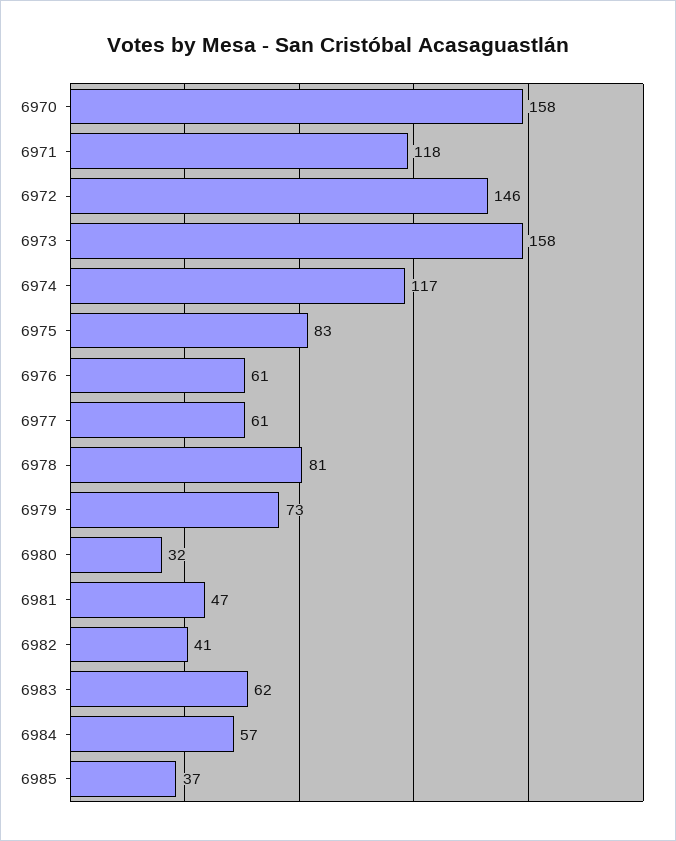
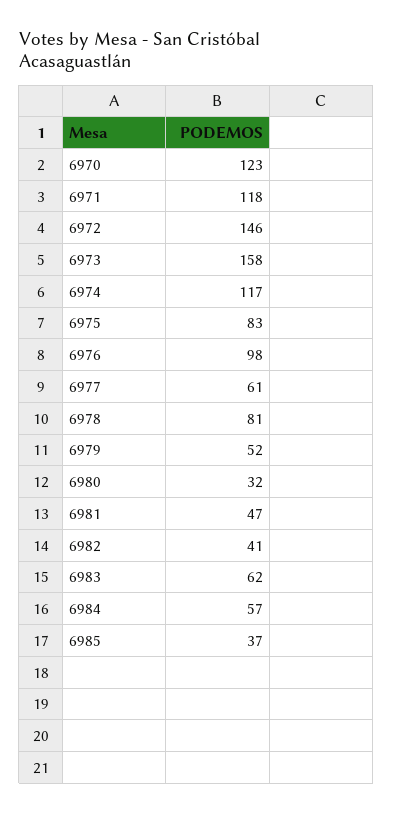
6970: 158 -> 123
6976: 61 -> 98
6979: 73 -> 52

